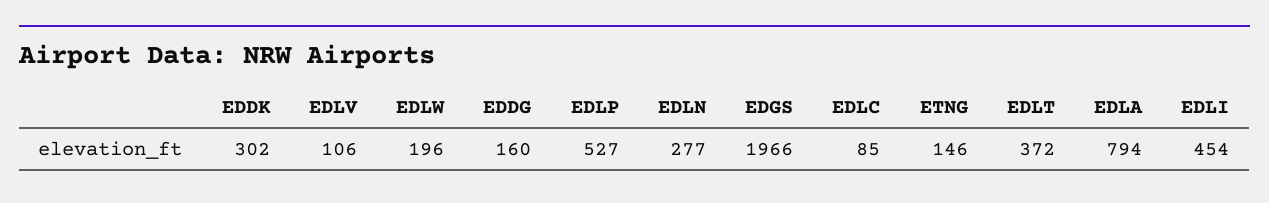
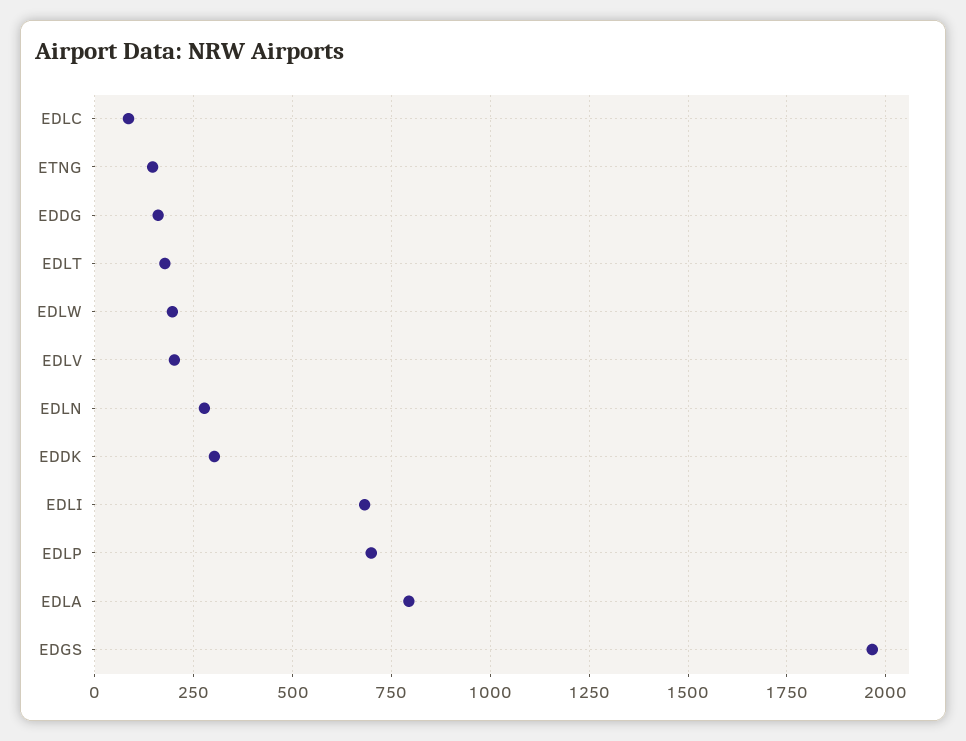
EDLV: 106 -> 200
EDLP: 527 -> 700
EDLT: 372 -> 175
EDLI: 454 -> 675

